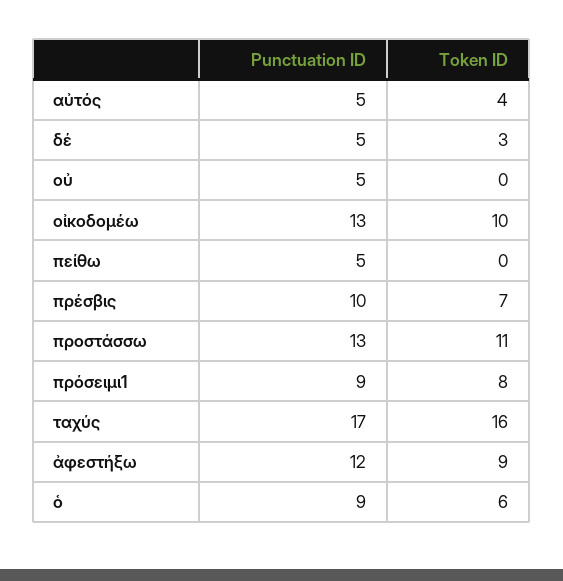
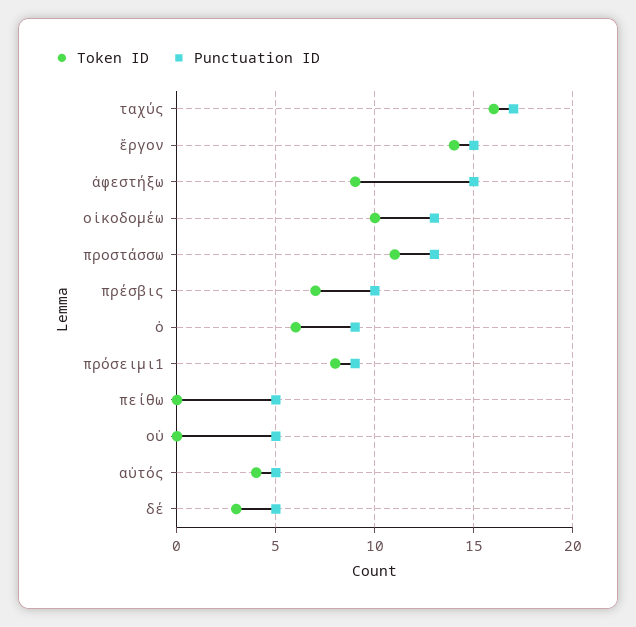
Punctuation ID, ἀφεστήξω: 12 -> 15
Token ID, ἔργον: none -> 14
Punctuation ID, ἔργον: none -> 15

